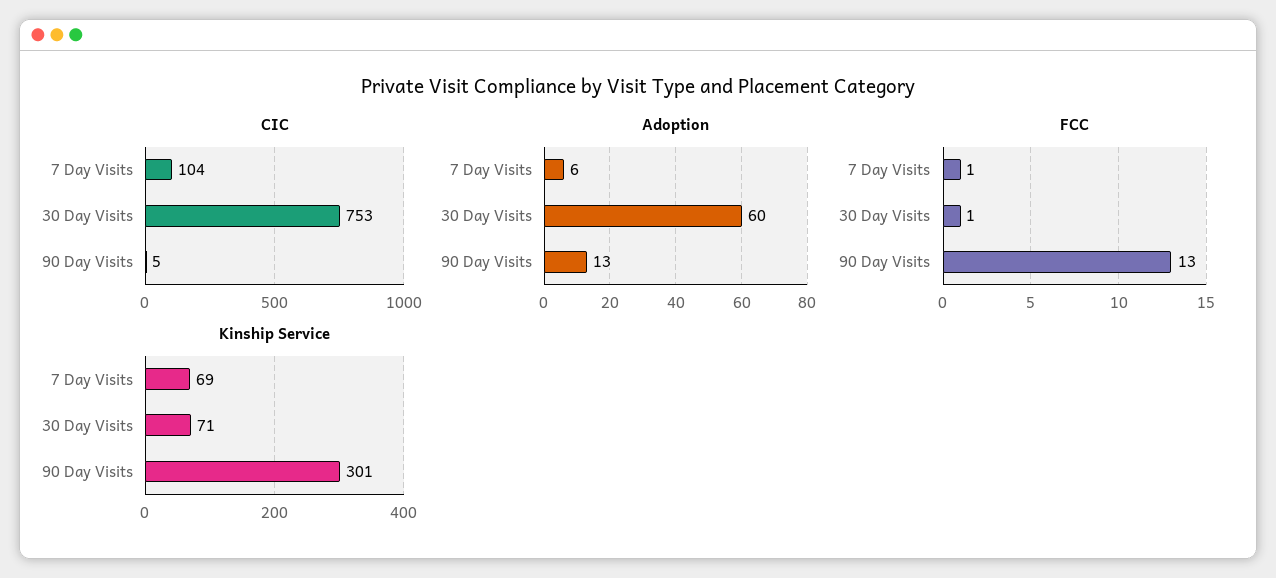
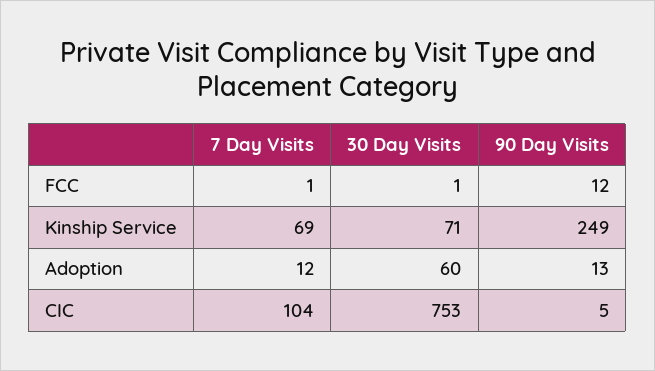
Adoption, 7 Day Visits: 6 -> 12
FCC, 90 Day Visits: 13 -> 12
Kinship Service, 90 Day Visits: 301 -> 249

